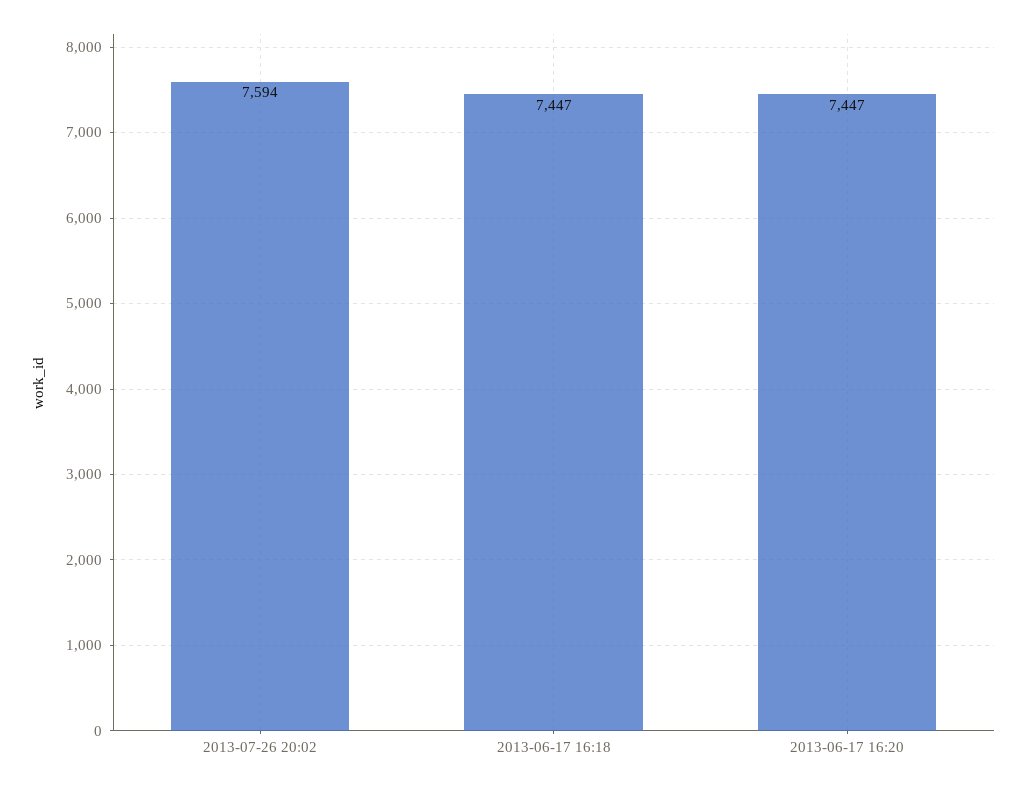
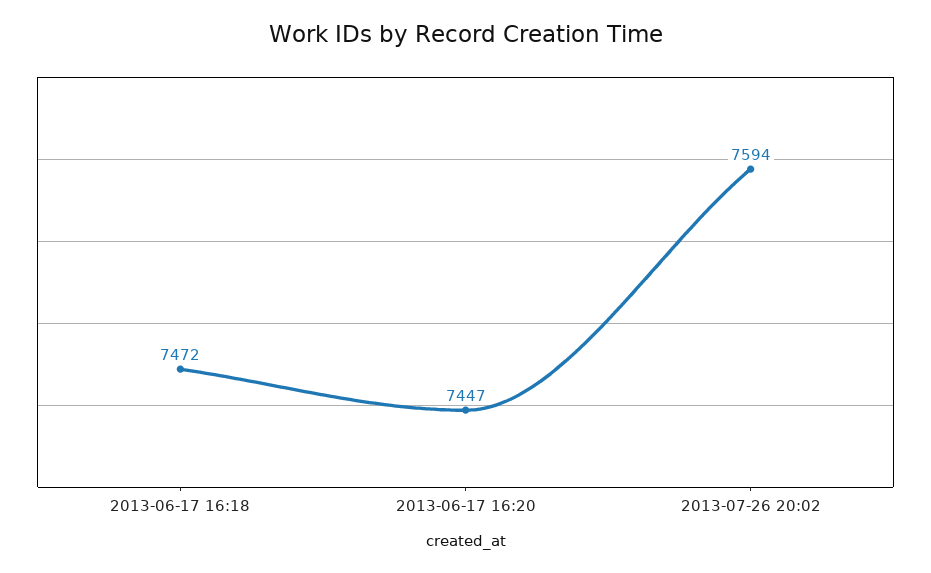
2013-06-17 16:18: 7447 -> 7472

